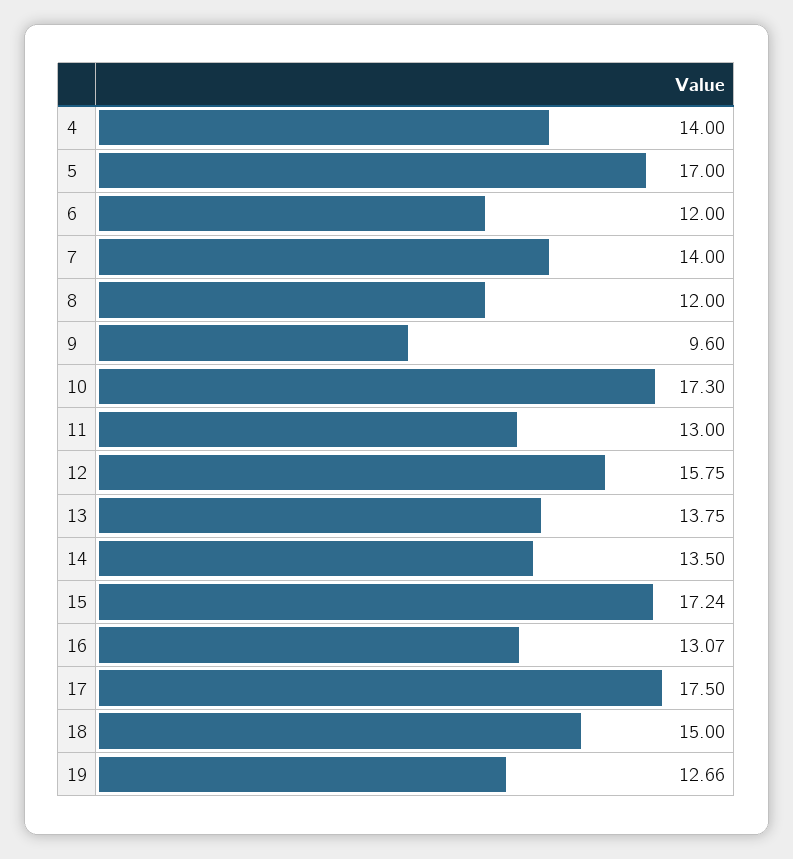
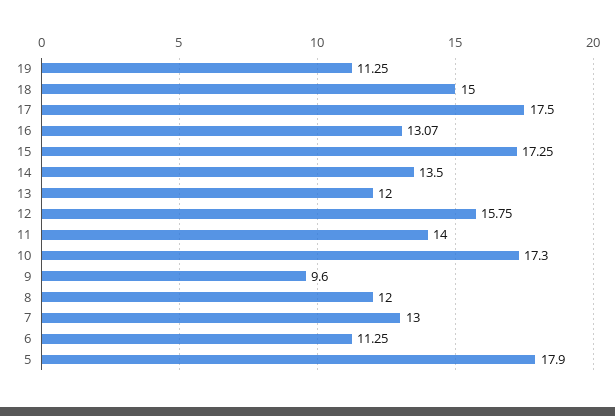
4: 14 -> none
5: 17 -> 17.9
6: 12 -> 11.25
7: 14 -> 13
11: 13 -> 14
13: 13.75 -> 12
15: 17.24 -> 17.25
19: 12.66 -> 11.25

